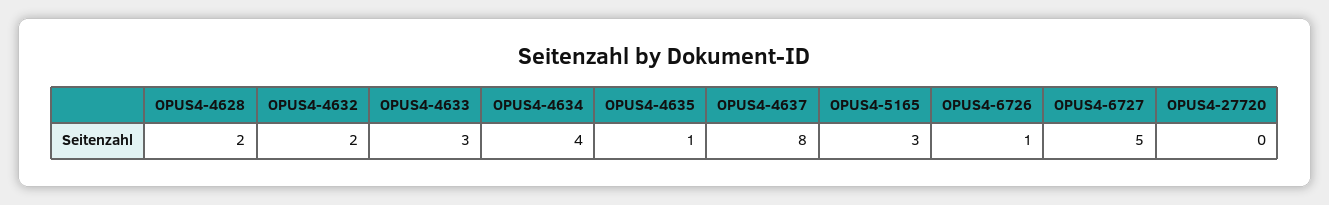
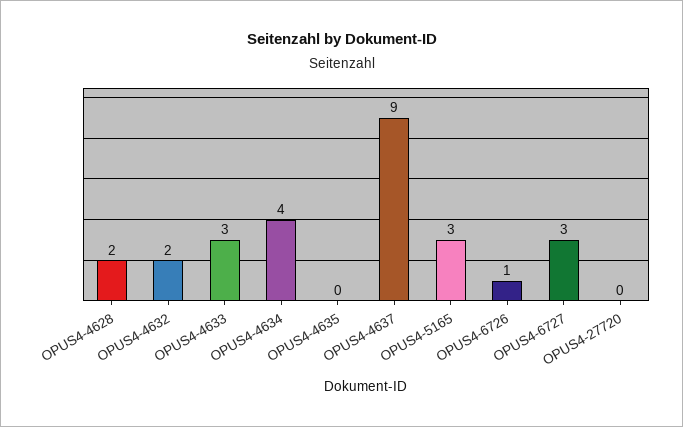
OPUS4-4635: 1 -> 0
OPUS4-4637: 8 -> 9
OPUS4-6727: 5 -> 3

